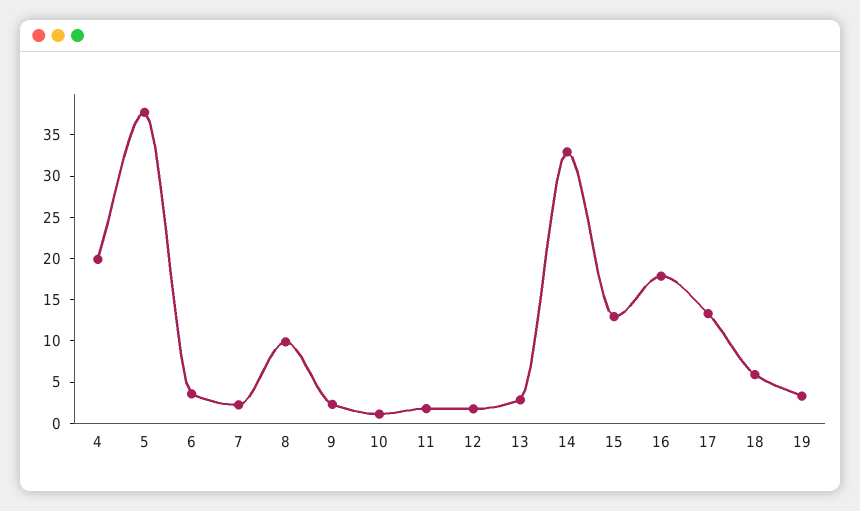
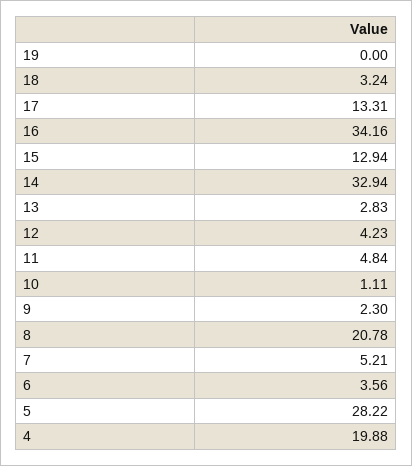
5: 38 -> 28.22
7: 2 -> 5.21
8: 10 -> 20.78
11: 2 -> 4.84
12: 2 -> 4.23
16: 18 -> 34.16
18: 6 -> 3.24
19: 3 -> 0

